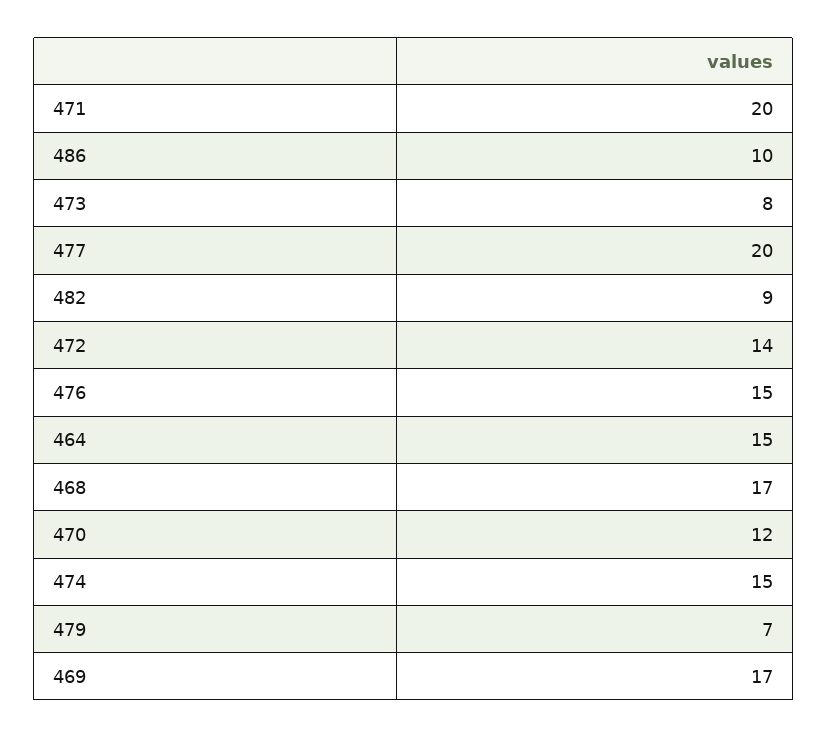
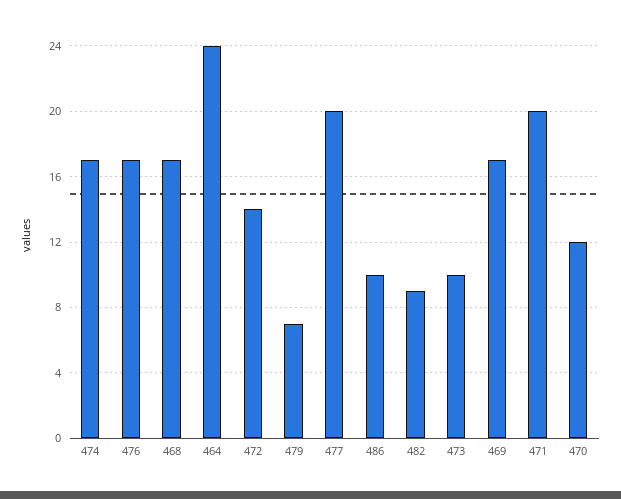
473: 8 -> 10
476: 15 -> 17
464: 15 -> 24
474: 15 -> 17

